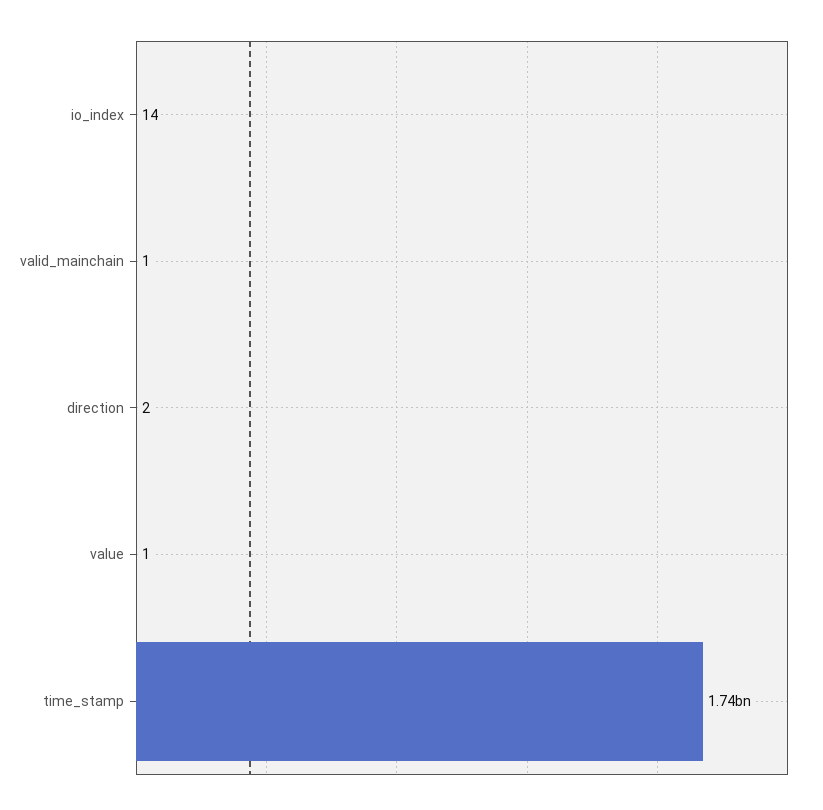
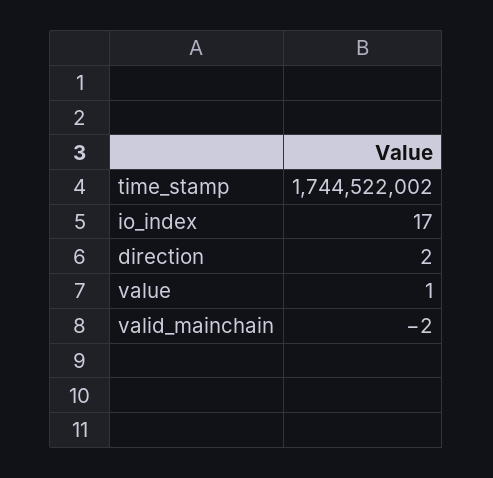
io_index: 14 -> 17
valid_mainchain: 1 -> -2

